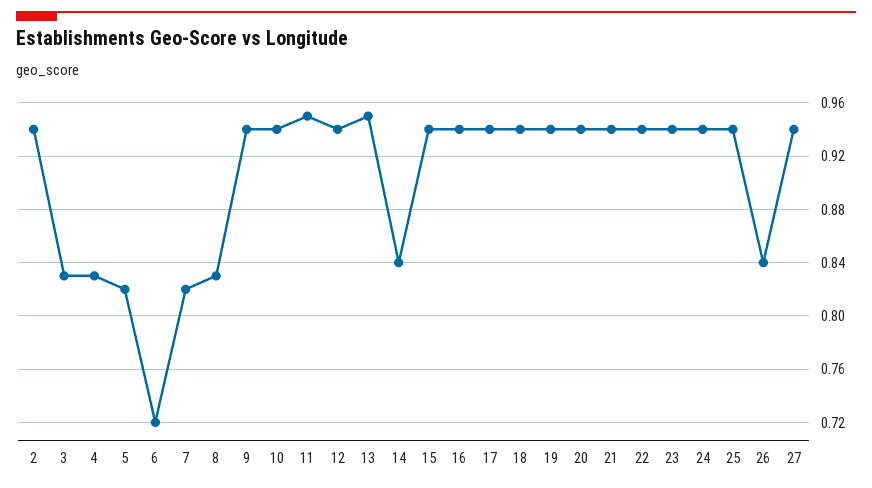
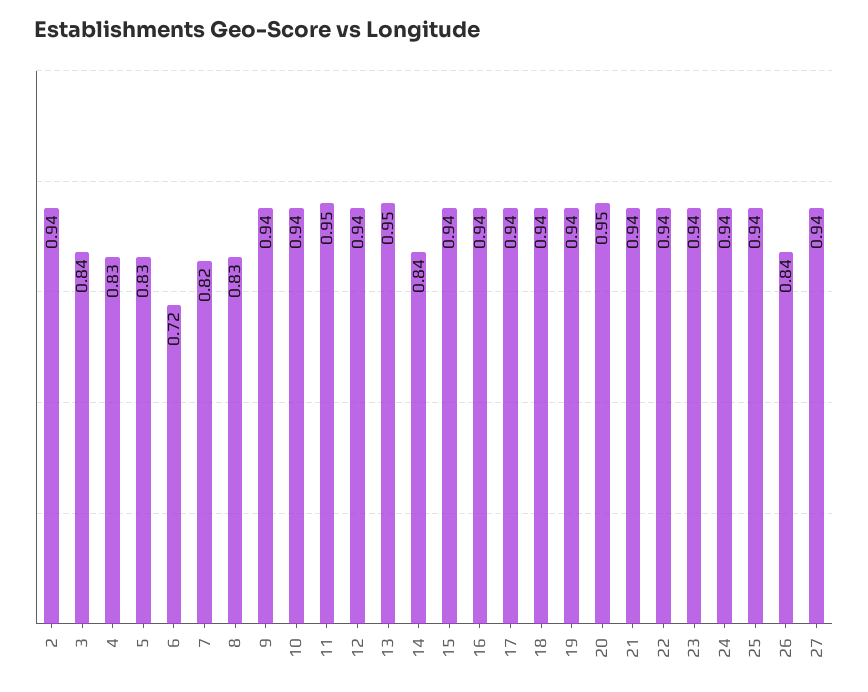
3: 0.83 -> 0.84
5: 0.82 -> 0.83
20: 0.94 -> 0.95

